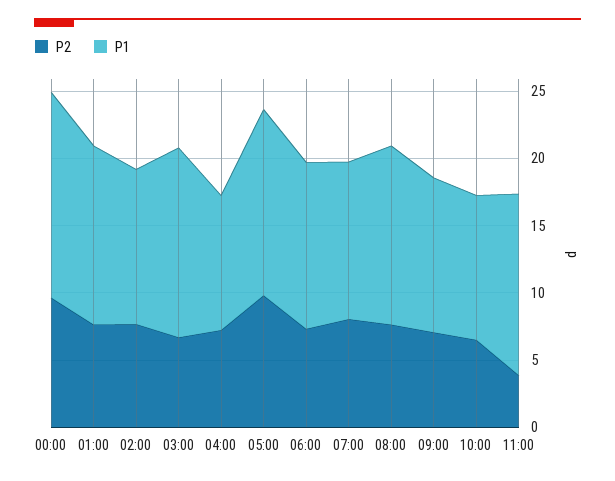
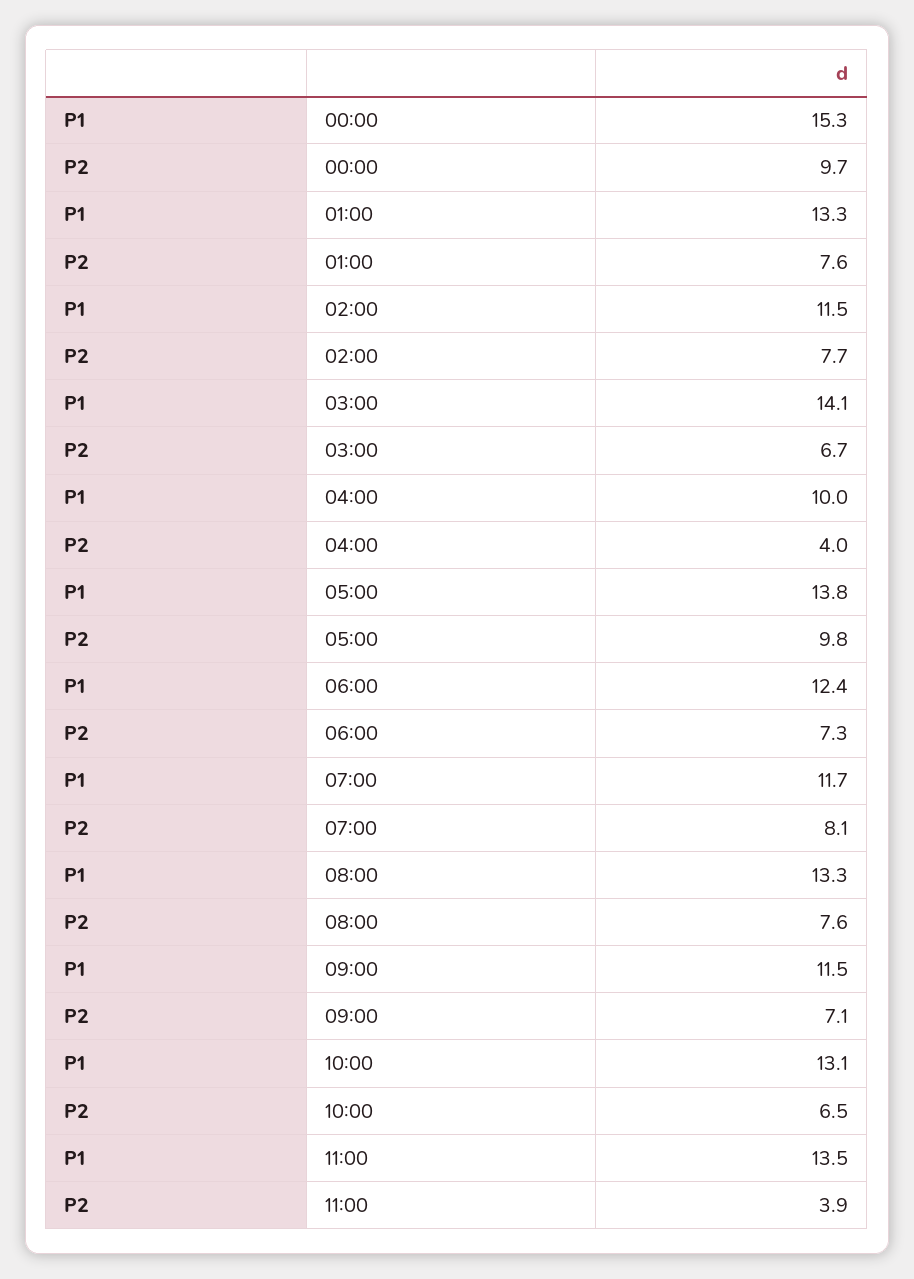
P2, 04:00: 7 -> 4
P1, 10:00: 11 -> 13.1

